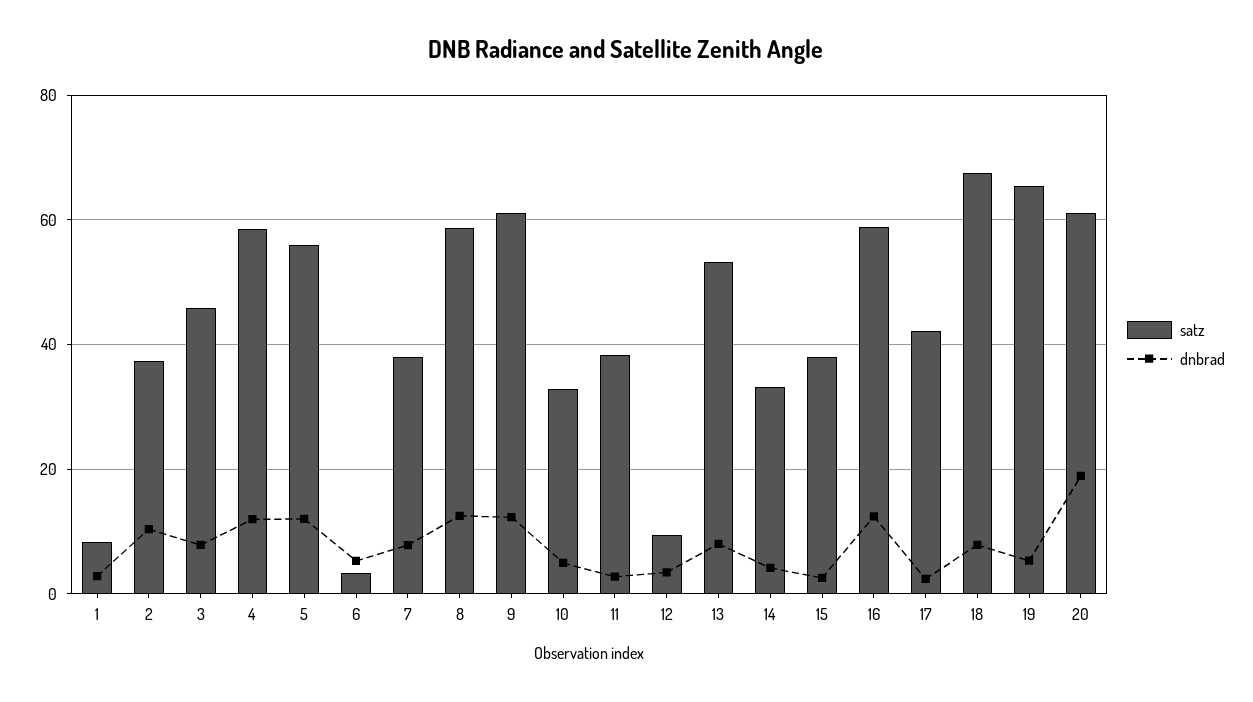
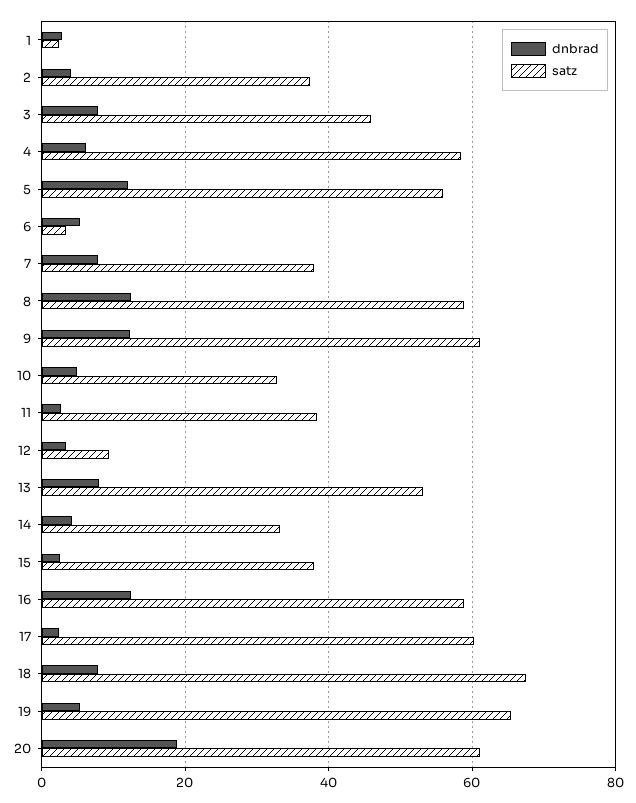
satz, 1: 8 -> 2
dnbrad, 2: 10 -> 4
dnbrad, 4: 12 -> 6
satz, 17: 42 -> 60

